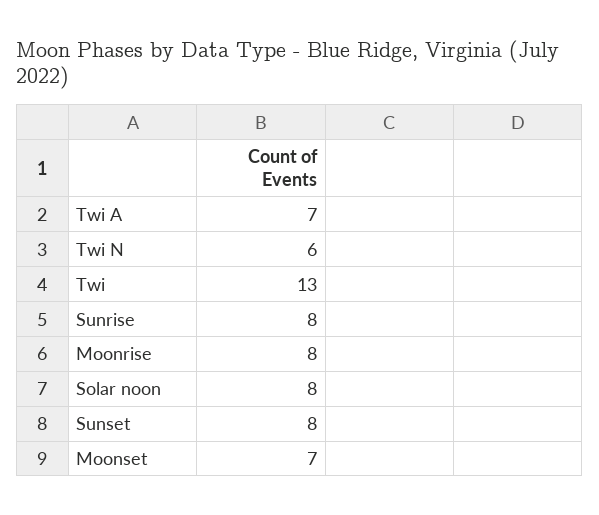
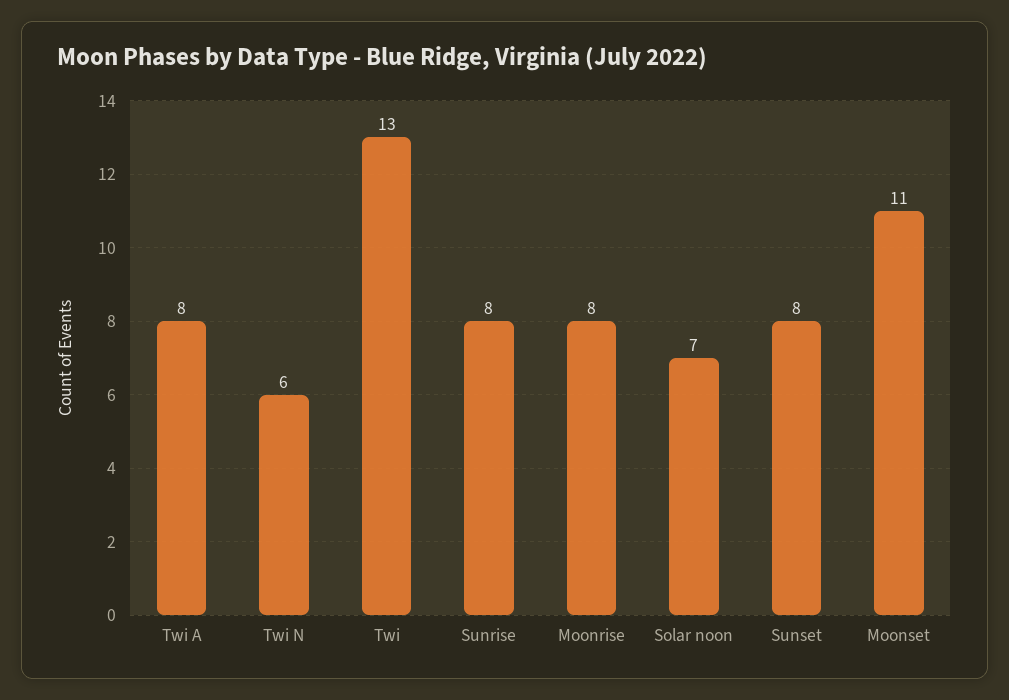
Twi A: 7 -> 8
Solar noon: 8 -> 7
Moonset: 7 -> 11

